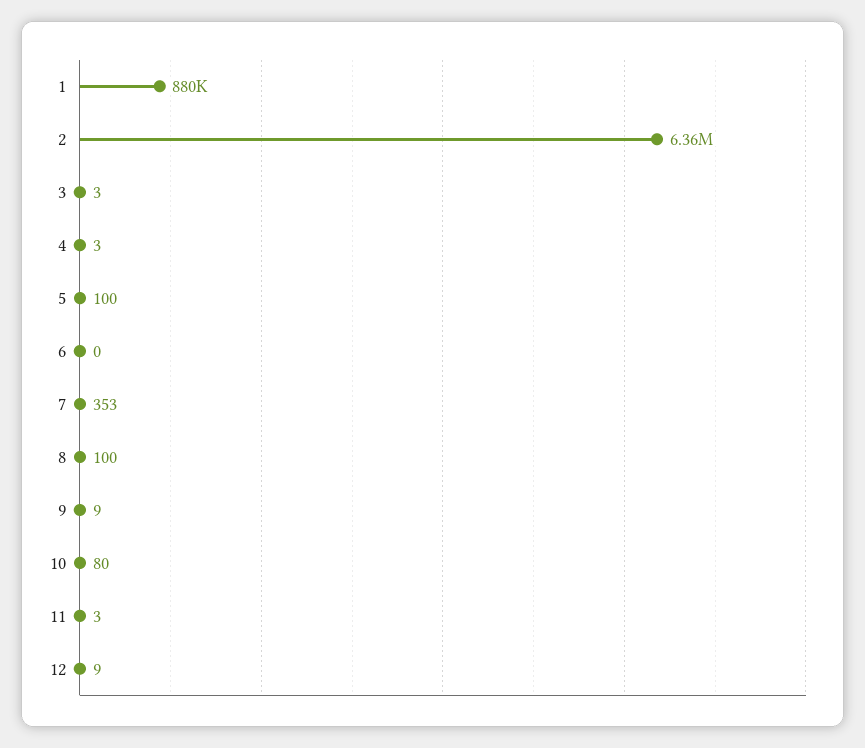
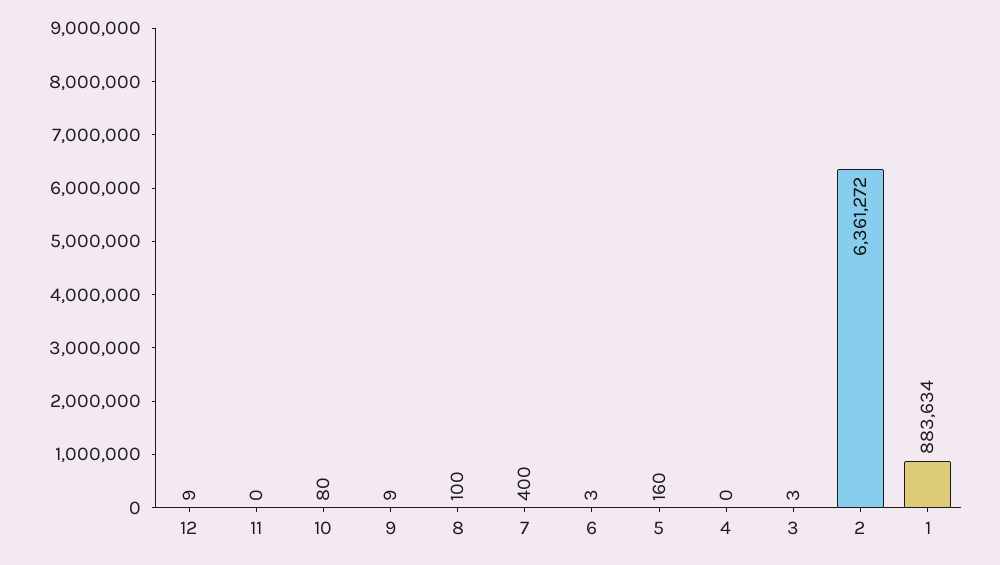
1: 880000 -> 883634
4: 3 -> 0
5: 100 -> 160
6: 0 -> 3
7: 353 -> 400
11: 3 -> 0

